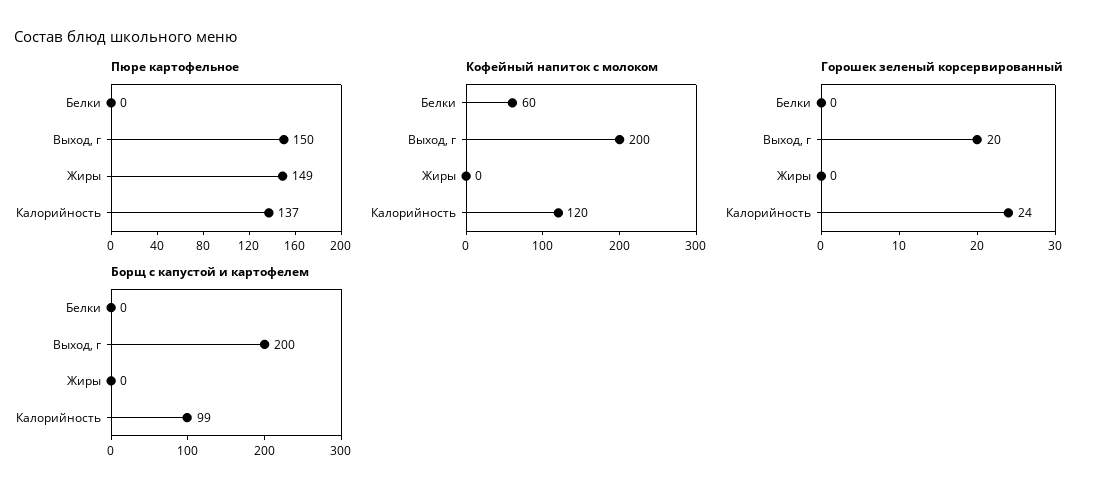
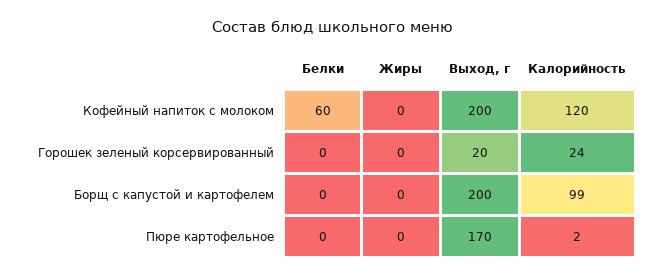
Пюре картофельное, Выход, г: 150 -> 170
Пюре картофельное, Жиры: 149 -> 0
Пюре картофельное, Калорийность: 137 -> 2

